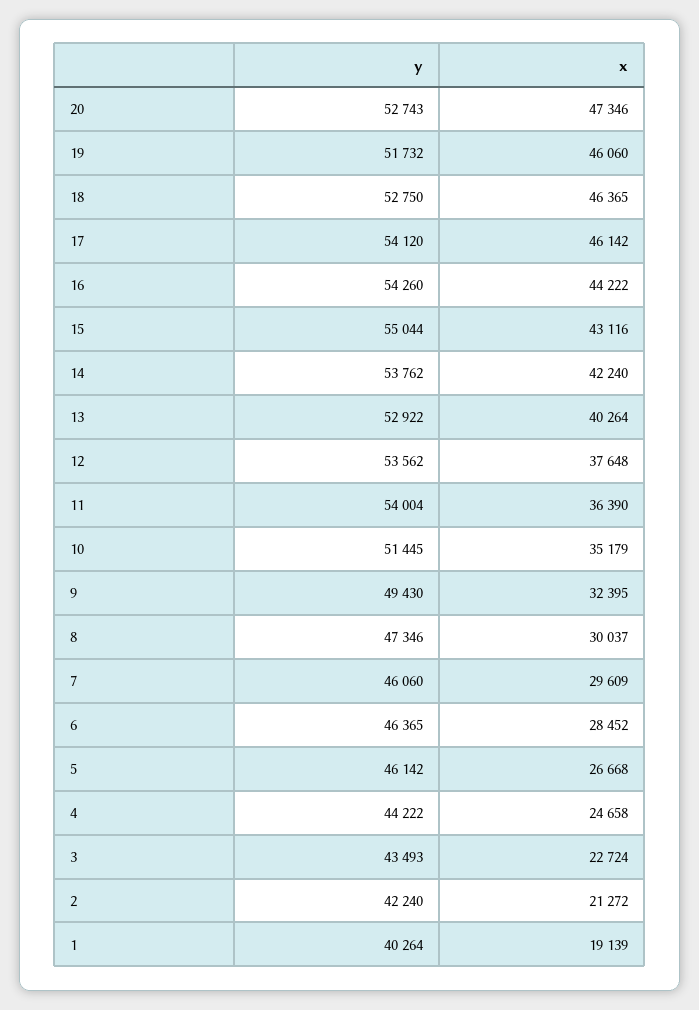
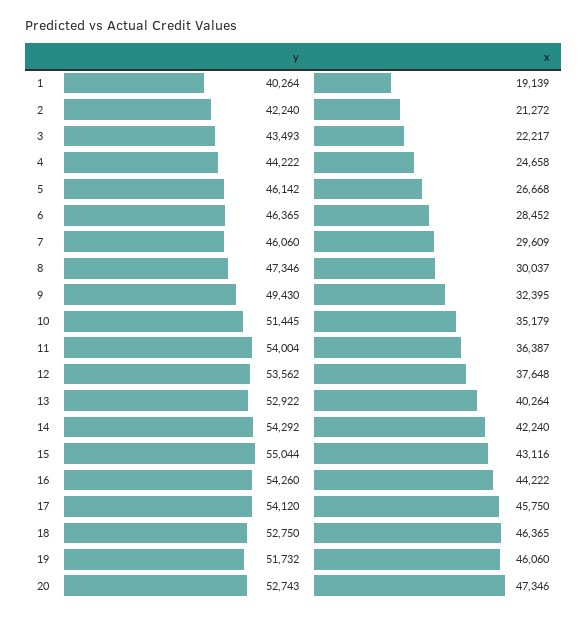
x, 17: 46142 -> 45750
y, 14: 53762 -> 54292
x, 11: 36390 -> 36387
x, 3: 22724 -> 22217

